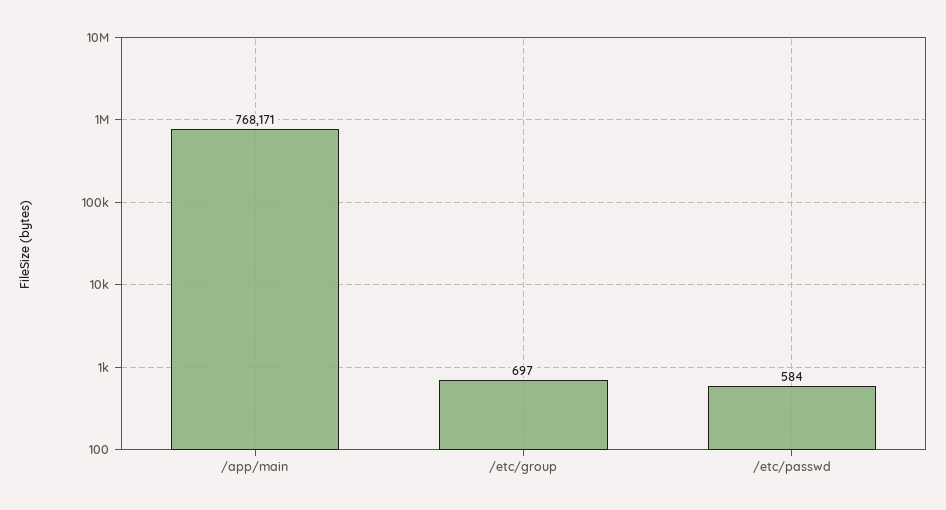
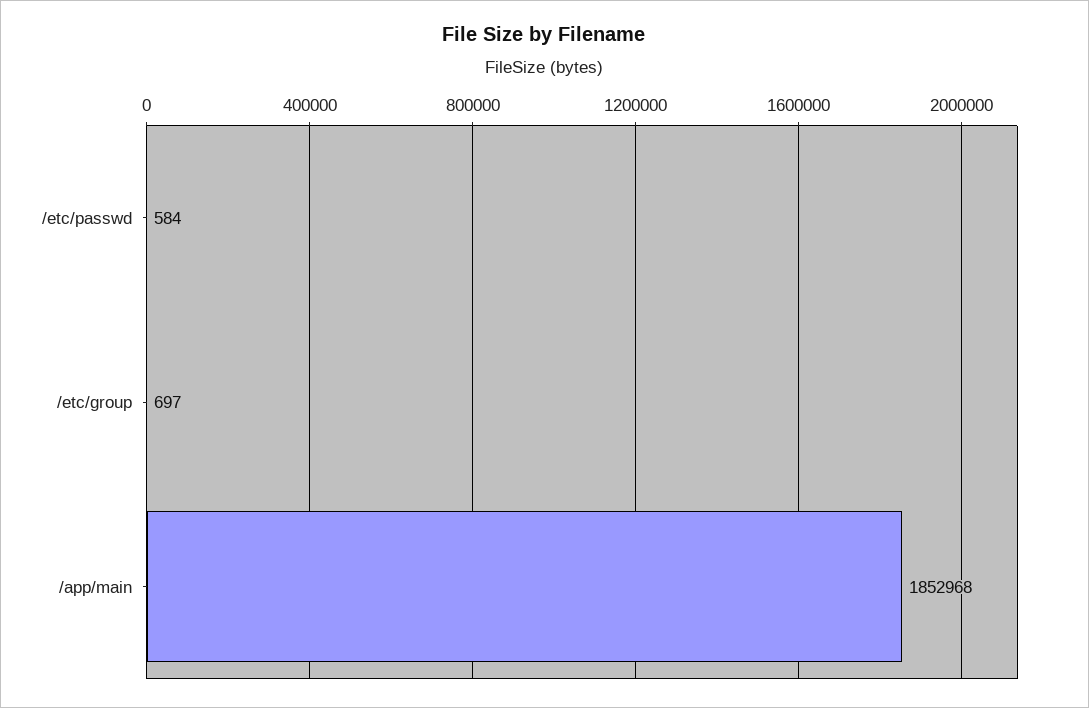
/app/main: 768171 -> 1852968

